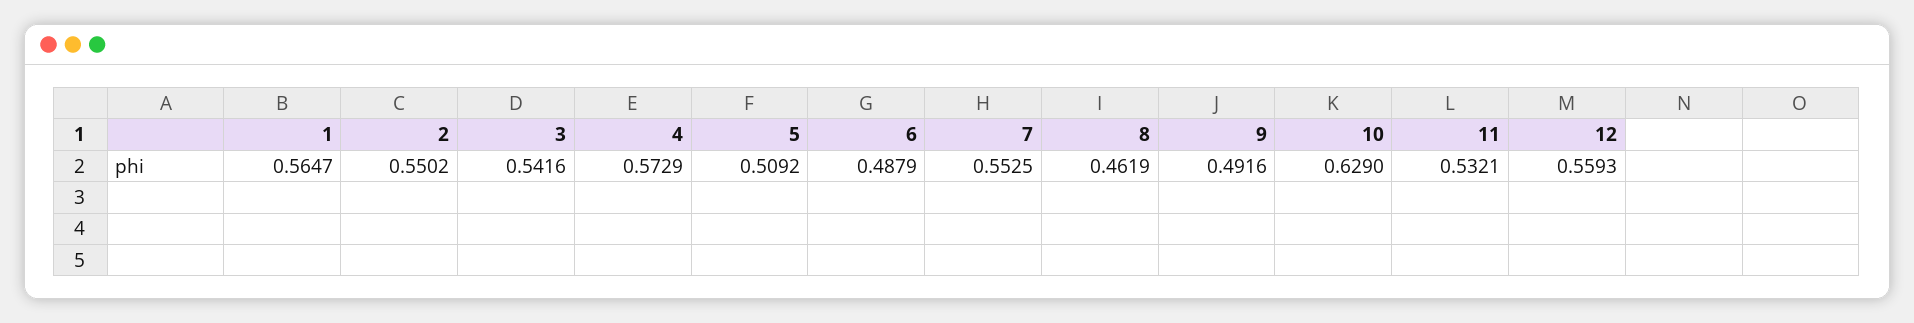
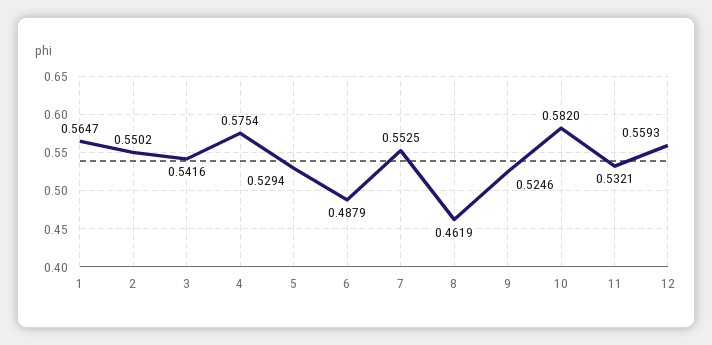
4: 0.5729 -> 0.5754
5: 0.5092 -> 0.5294
9: 0.4916 -> 0.5246
10: 0.629 -> 0.582

